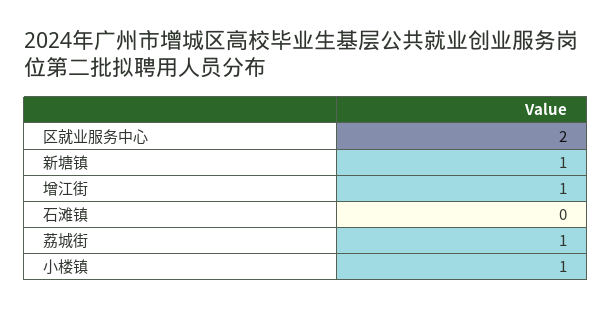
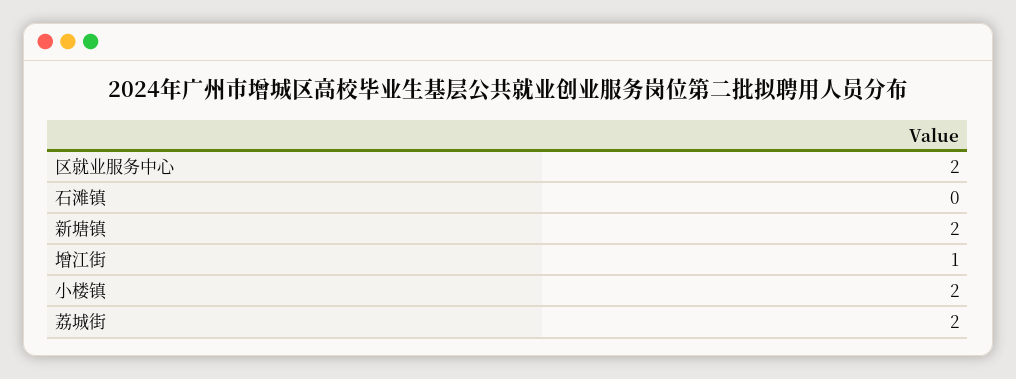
新塘镇: 1 -> 2
荔城街: 1 -> 2
小楼镇: 1 -> 2

